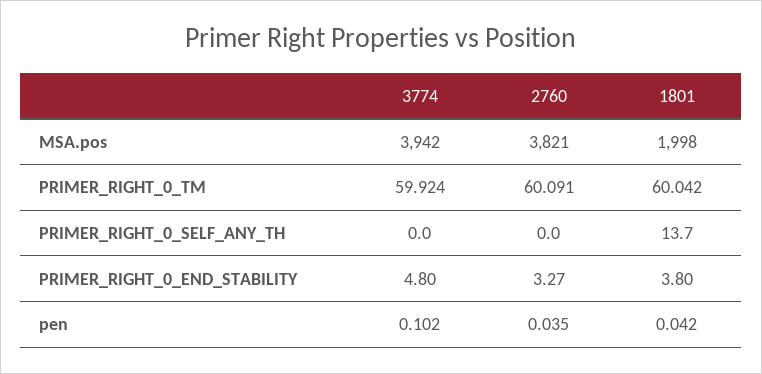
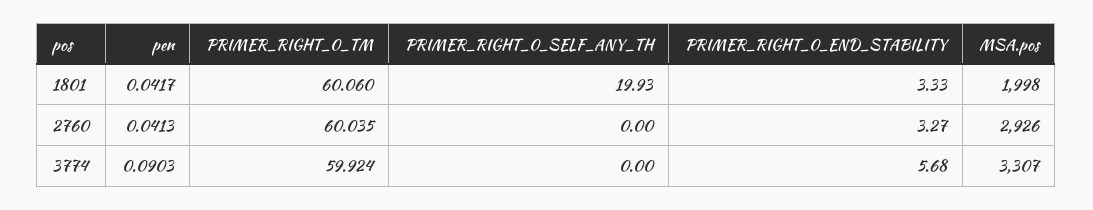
3774, MSA.pos: 3942 -> 3307
2760, MSA.pos: 3821 -> 2926
2760, PRIMER_RIGHT_0_TM: 60.091 -> 60.035
1801, PRIMER_RIGHT_0_TM: 60.042 -> 60.06
1801, PRIMER_RIGHT_0_SELF_ANY_TH: 13.7 -> 19.93
3774, PRIMER_RIGHT_0_END_STABILITY: 4.8 -> 5.68
1801, PRIMER_RIGHT_0_END_STABILITY: 3.8 -> 3.33
3774, pen: 0.102 -> 0.0903
2760, pen: 0.035 -> 0.0413

